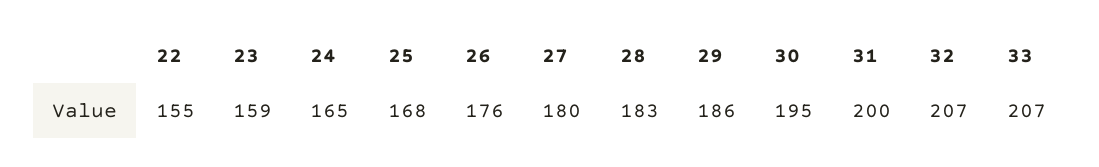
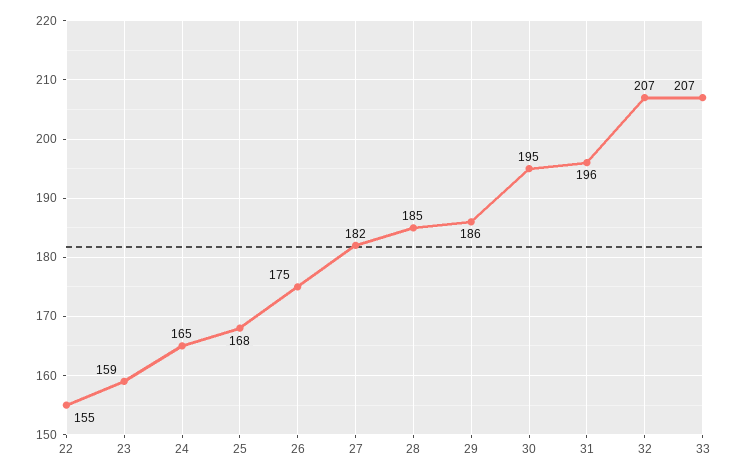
26: 176 -> 175
27: 180 -> 182
28: 183 -> 185
31: 200 -> 196

